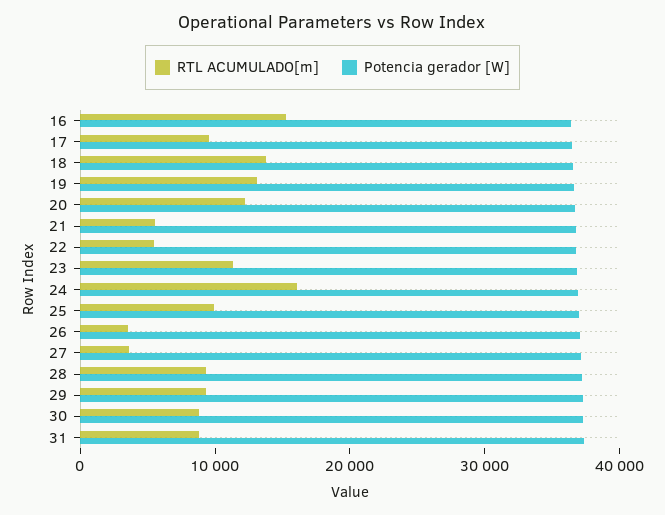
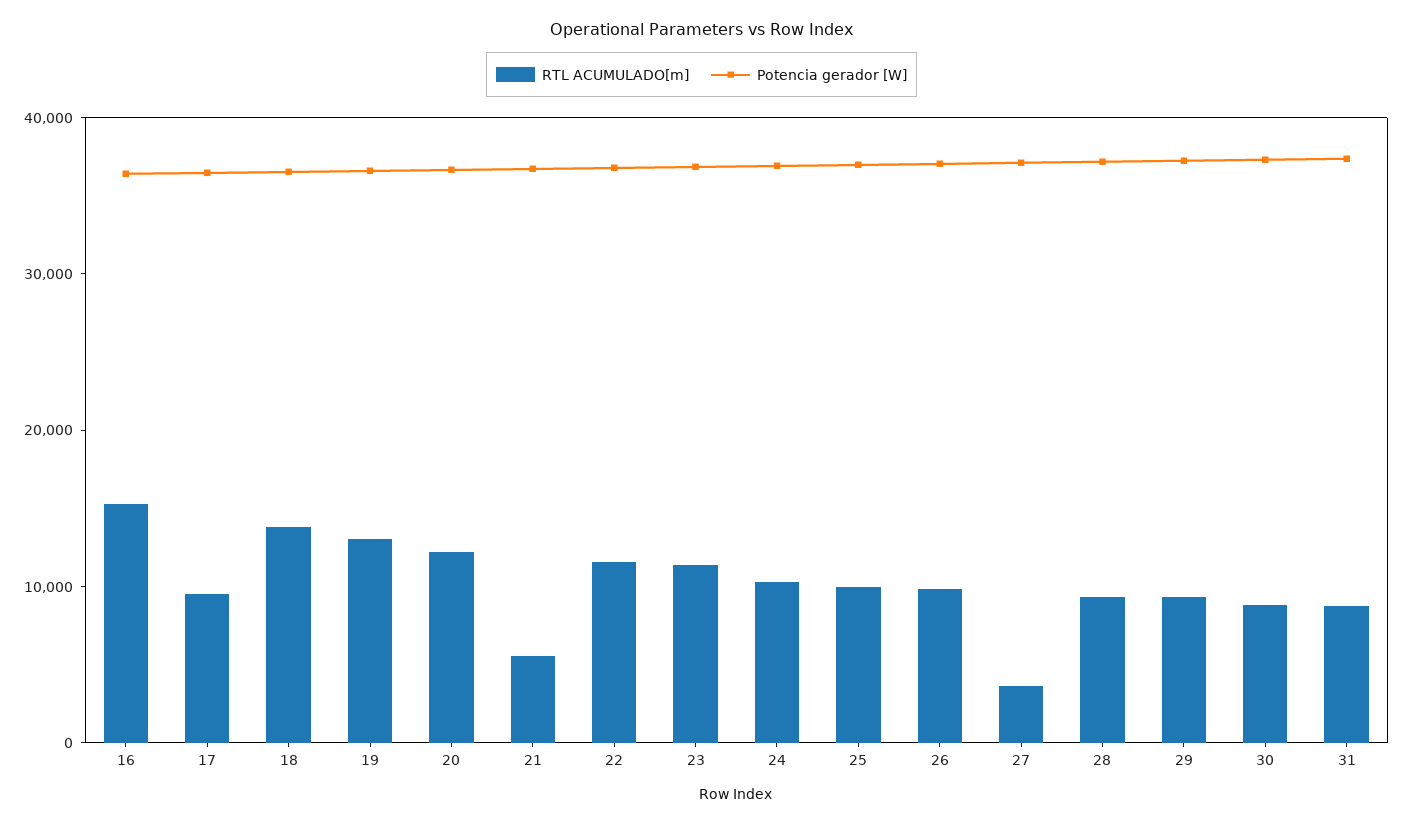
RTL ACUMULADO[m], 22: 6000 -> 12000
RTL ACUMULADO[m], 24: 16000 -> 10000
RTL ACUMULADO[m], 26: 4000 -> 10000

